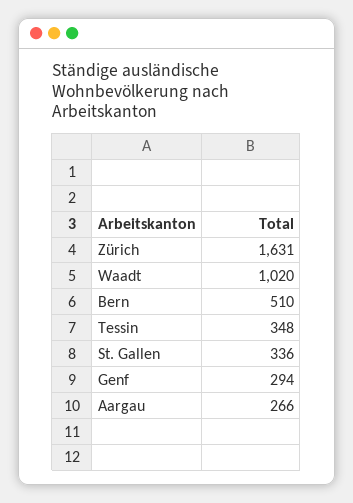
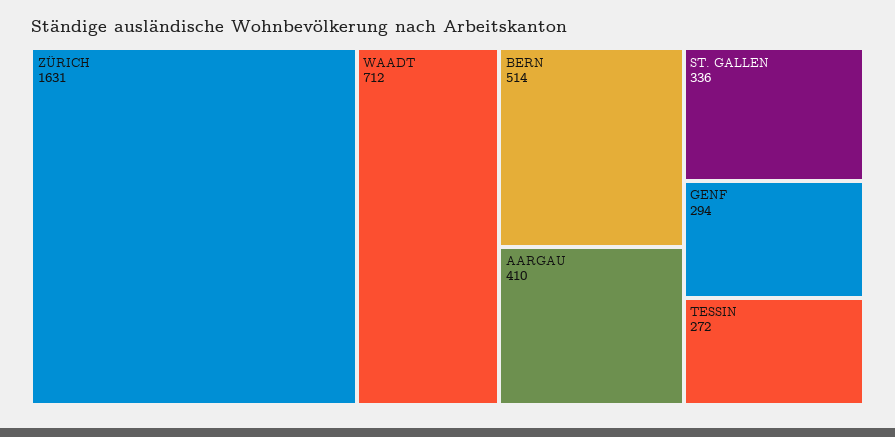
Waadt: 1020 -> 712
Bern: 510 -> 514
Tessin: 348 -> 272
Aargau: 266 -> 410

